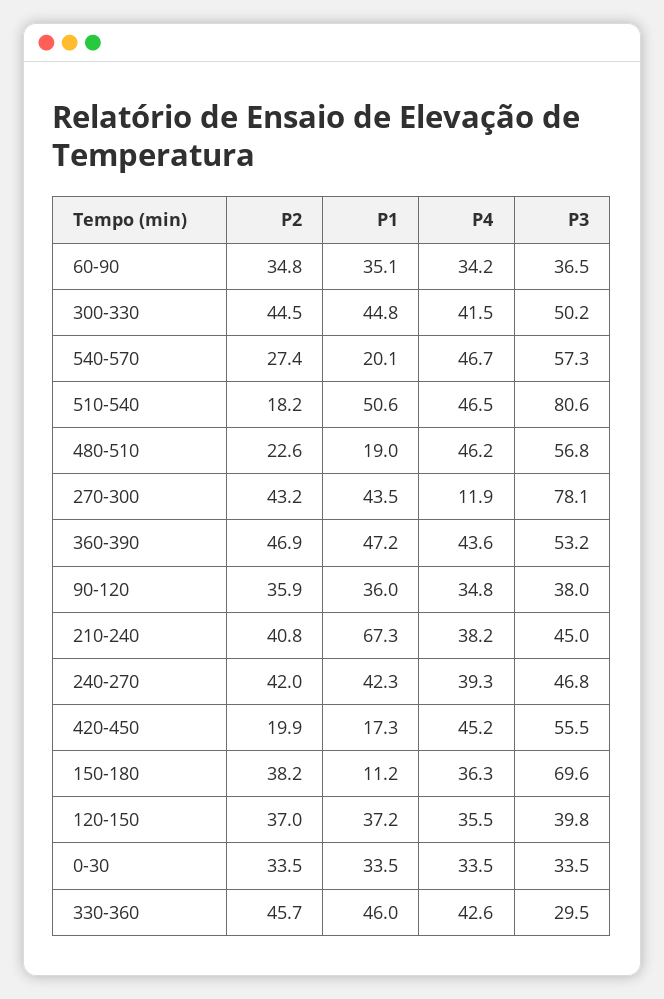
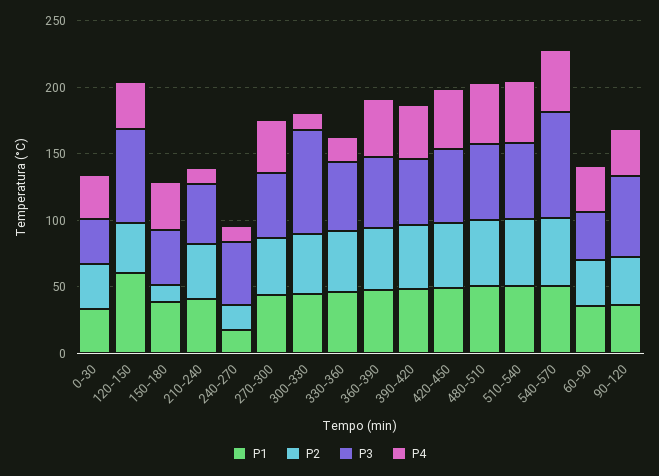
P4, 300-330: 41.5 -> 10
P3, 300-330: 50.2 -> 80
P2, 540-570: 27.4 -> 50
P1, 540-570: 20.1 -> 50
P3, 540-570: 57.3 -> 80
P2, 510-540: 18.2 -> 50
P3, 510-540: 80.6 -> 60
P2, 480-510: 22.6 -> 50
P1, 480-510: 19 -> 50
P4, 270-300: 11.9 -> 40
P3, 270-300: 78.1 -> 50
P3, 90-120: 38 -> 60
P1, 210-240: 67.3 -> 40
P4, 210-240: 38.2 -> 10
P2, 240-270: 42 -> 20
P1, 240-270: 42.3 -> 20
P4, 240-270: 39.3 -> 10
P2, 420-450: 19.9 -> 50
P1, 420-450: 17.3 -> 50
P2, 150-180: 38.2 -> 10
P1, 150-180: 11.2 -> 40
P3, 150-180: 69.6 -> 40
P1, 120-150: 37.2 -> 60
P3, 120-150: 39.8 -> 70
P4, 330-360: 42.6 -> 20
P3, 330-360: 29.5 -> 50
P1, 390-420: none -> 50
P2, 390-420: none -> 50
P3, 390-420: none -> 50
P4, 390-420: none -> 40

